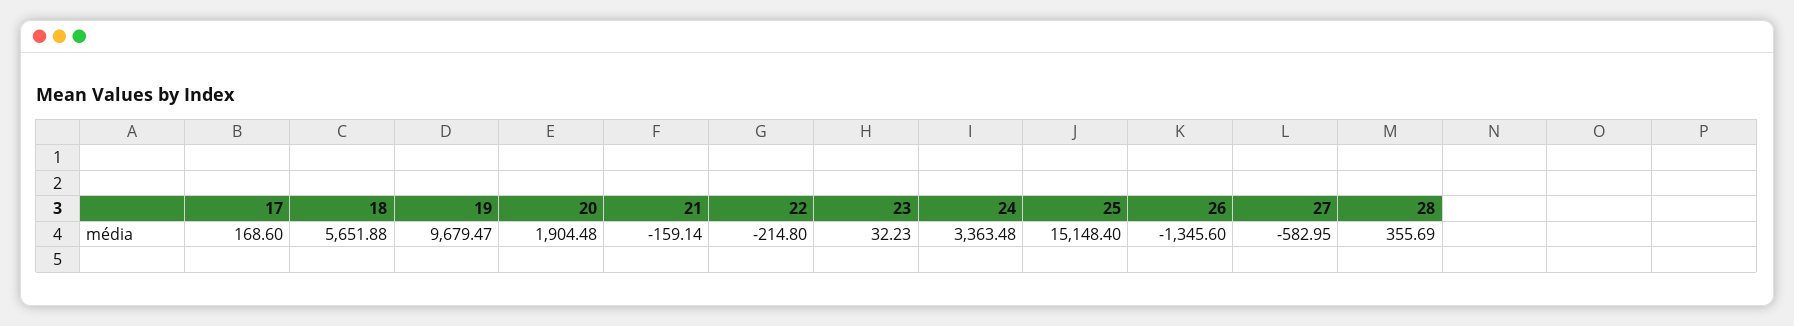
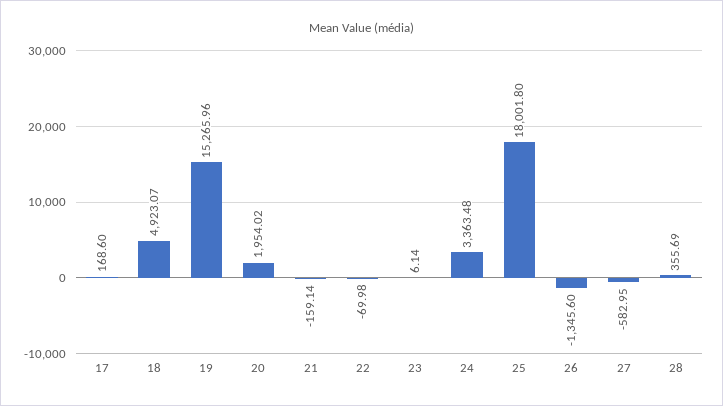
18: 5651.88 -> 4923.07
19: 9679.47 -> 15265.96
20: 1904.48 -> 1954.02
22: -214.8 -> -69.98
23: 32.23 -> 6.14
25: 15148.4 -> 18001.8

